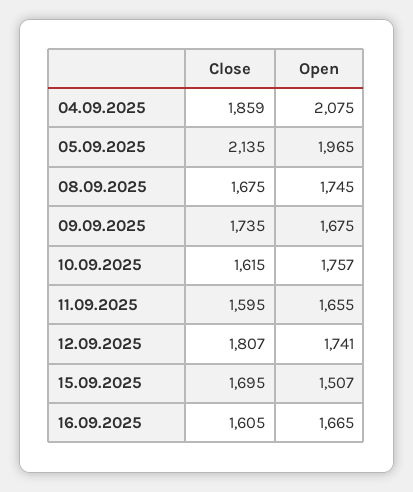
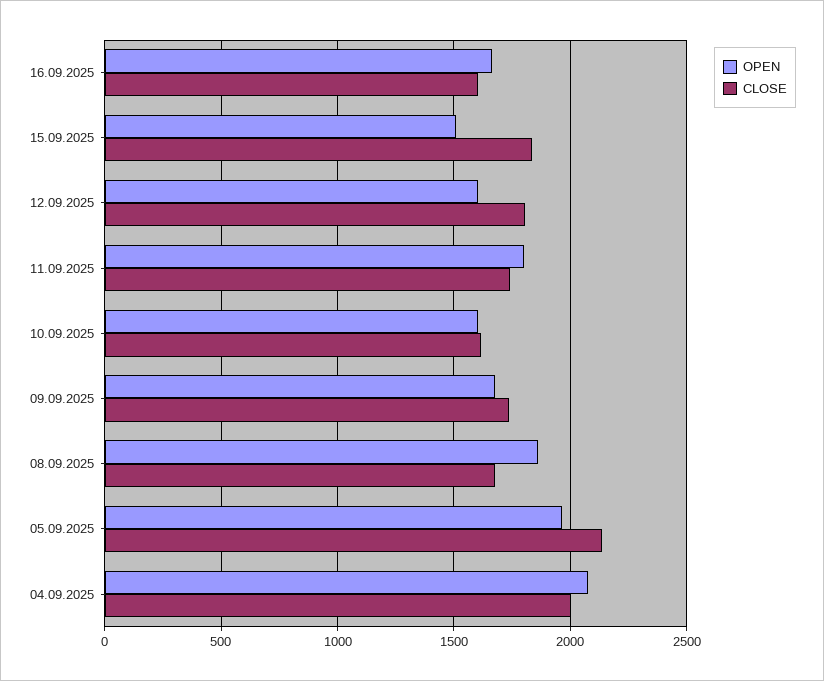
Close, 04.09.2025: 1859 -> 2000
Open, 08.09.2025: 1745 -> 1850
Open, 10.09.2025: 1757 -> 1600
Close, 11.09.2025: 1595 -> 1750
Open, 11.09.2025: 1655 -> 1800
Open, 12.09.2025: 1741 -> 1600
Close, 15.09.2025: 1695 -> 1850

